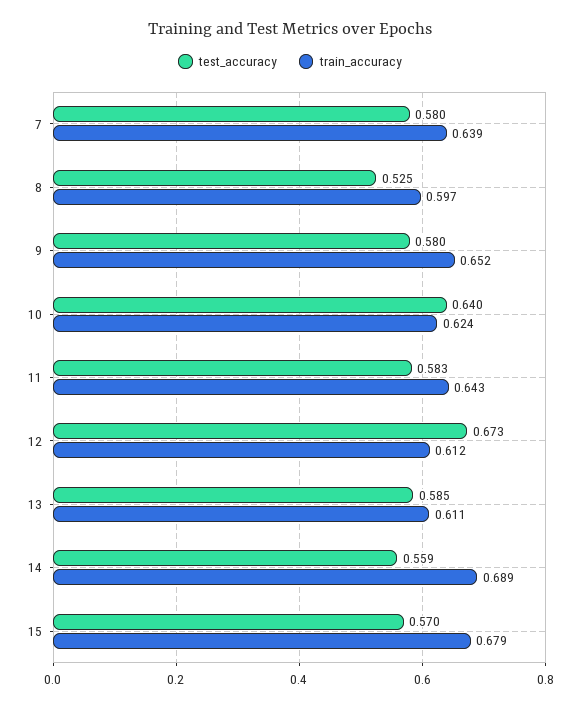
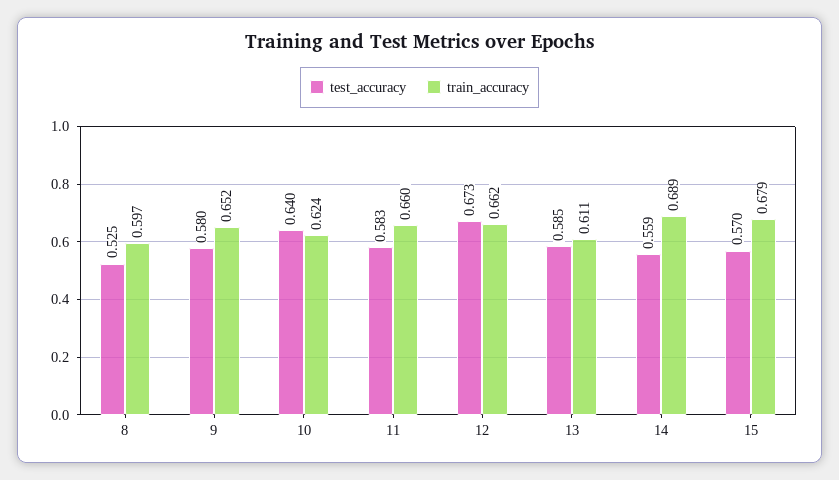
test_accuracy, 7: 0.58 -> none
train_accuracy, 7: 0.639 -> none
train_accuracy, 11: 0.643 -> 0.66
train_accuracy, 12: 0.612 -> 0.662

